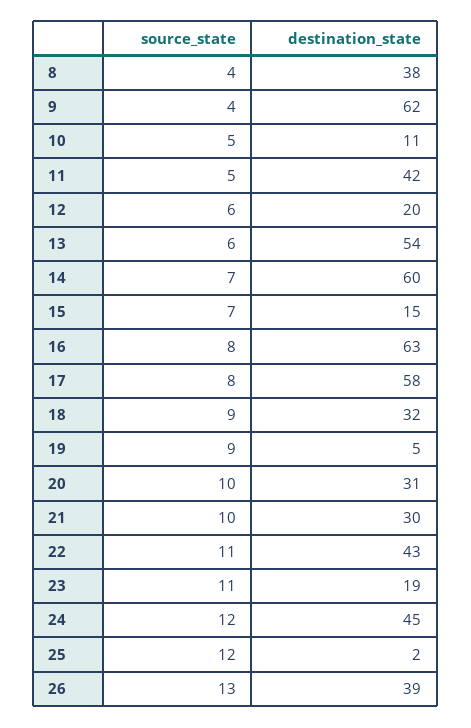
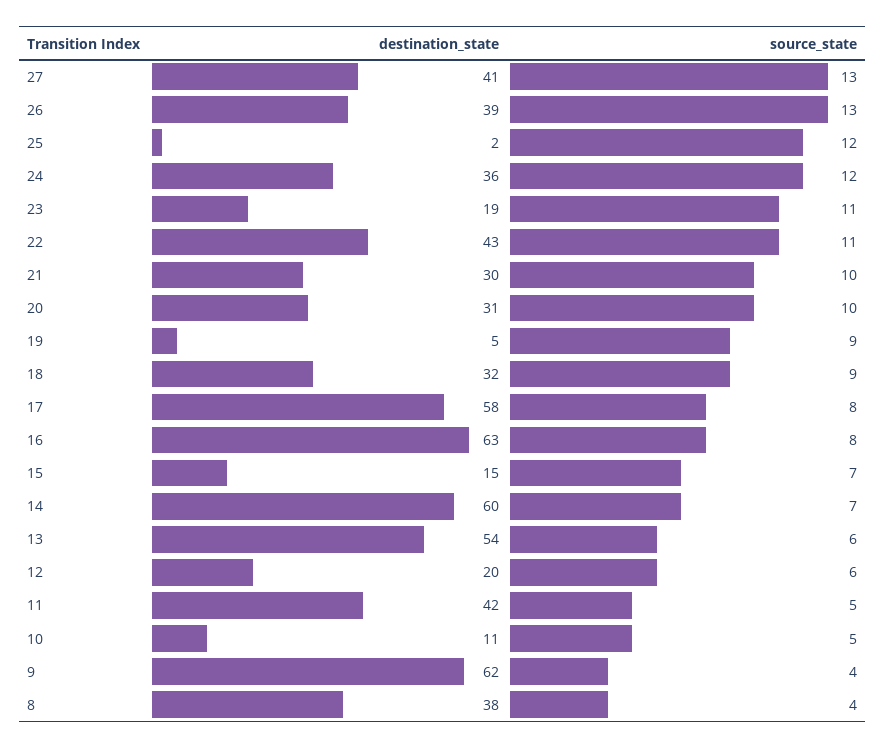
destination_state, 24: 45 -> 36
destination_state, 27: none -> 41
source_state, 27: none -> 13

